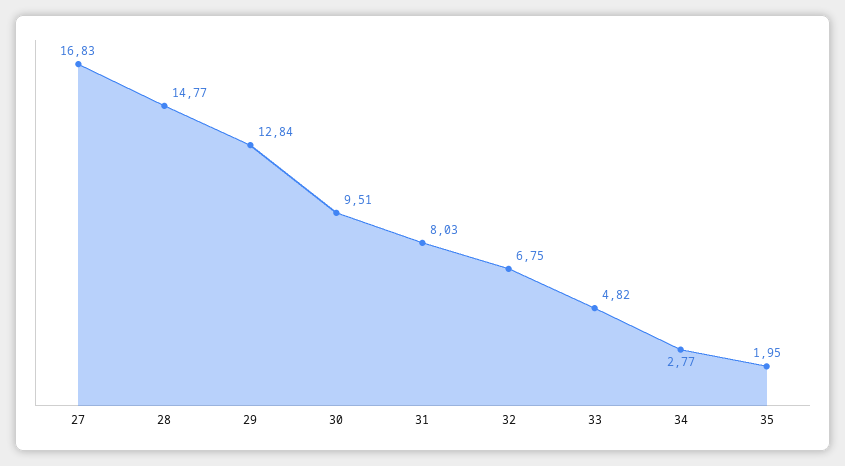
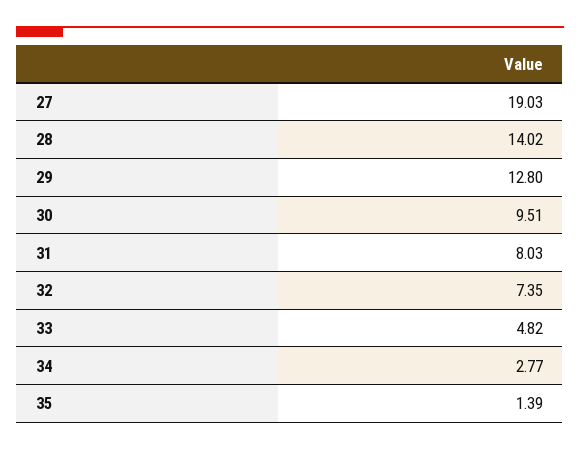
27: 16.83 -> 19.03
28: 14.77 -> 14.02
29: 12.84 -> 12.8
32: 6.75 -> 7.35
35: 1.95 -> 1.39

